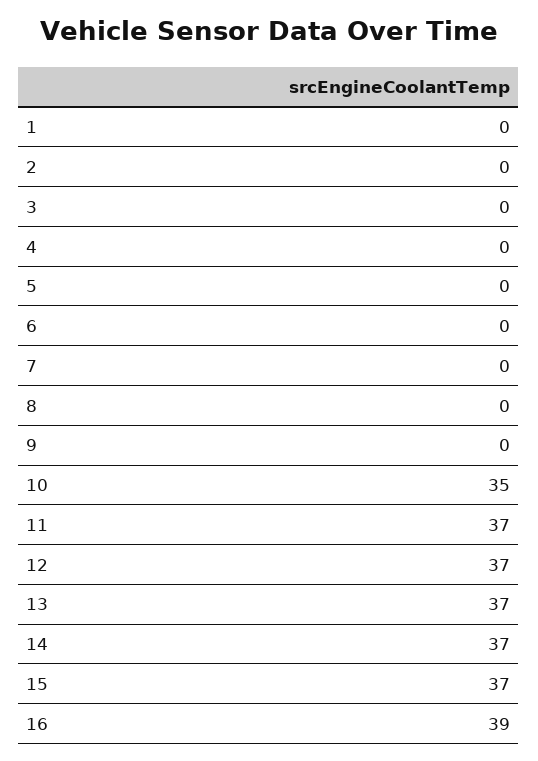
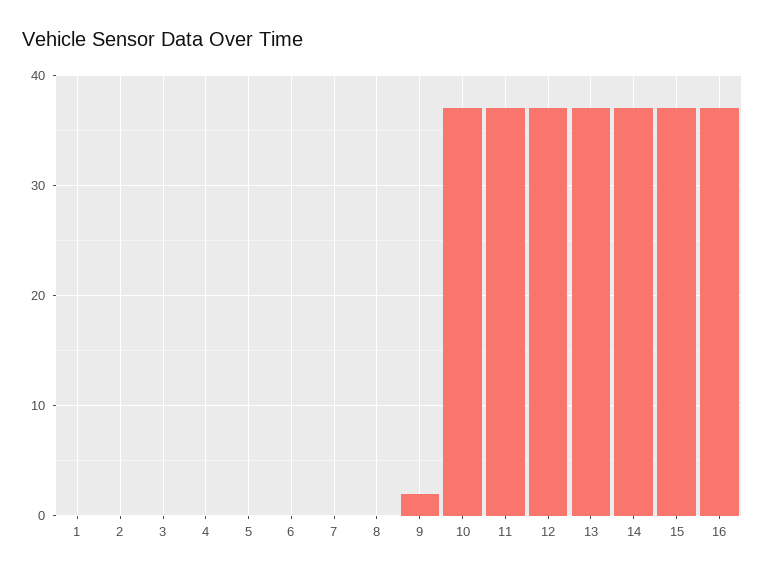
9: 0 -> 2
10: 35 -> 37
16: 39 -> 37

